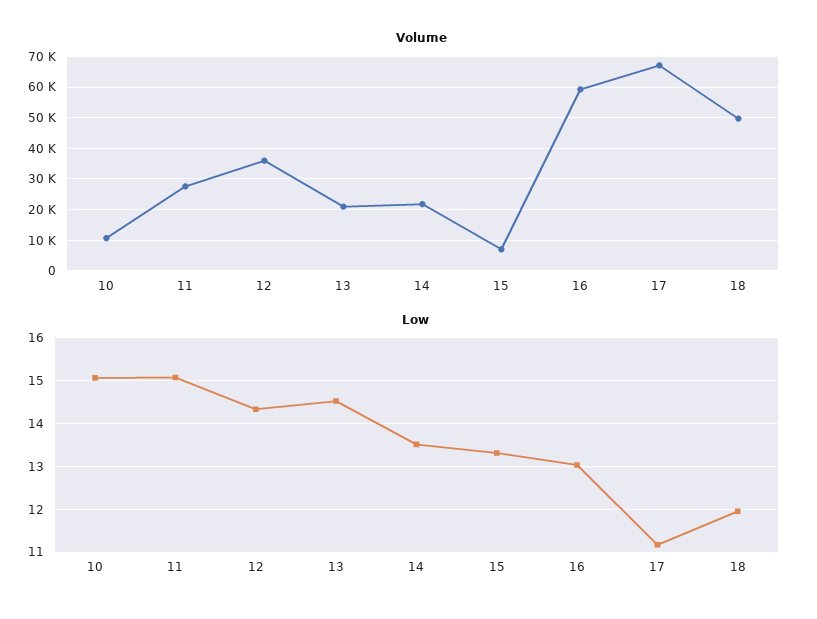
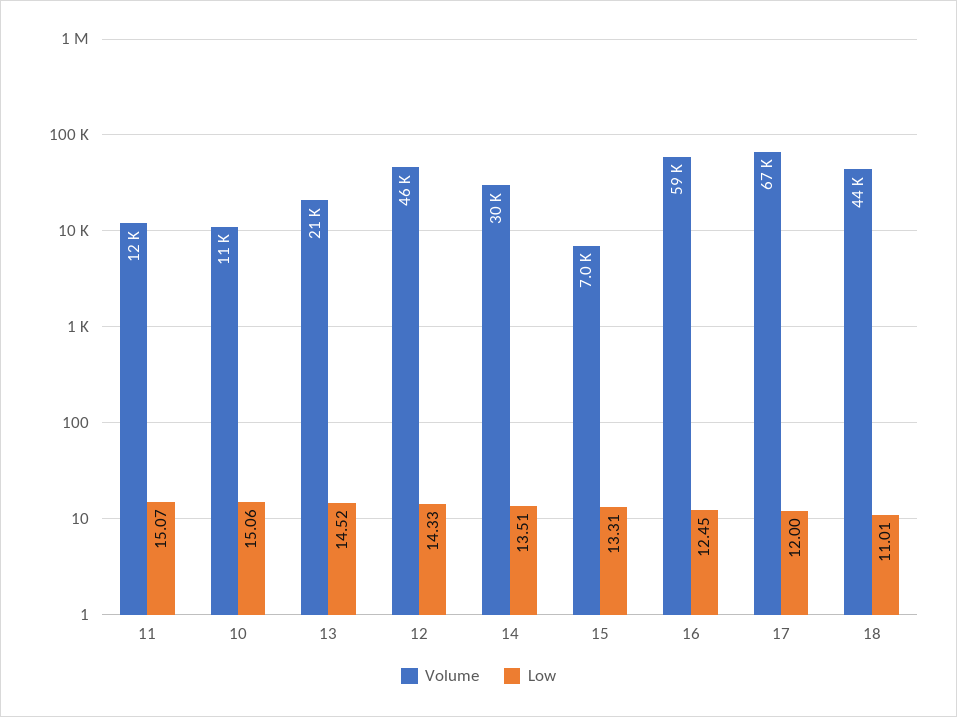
Volume, 11: 28000 -> 12000
Volume, 12: 36000 -> 46000
Volume, 14: 22000 -> 30000
Volume, 18: 50000 -> 44000
Low, 16: 13 -> 12.45
Low, 17: 11.2 -> 12
Low, 18: 12 -> 11.01

